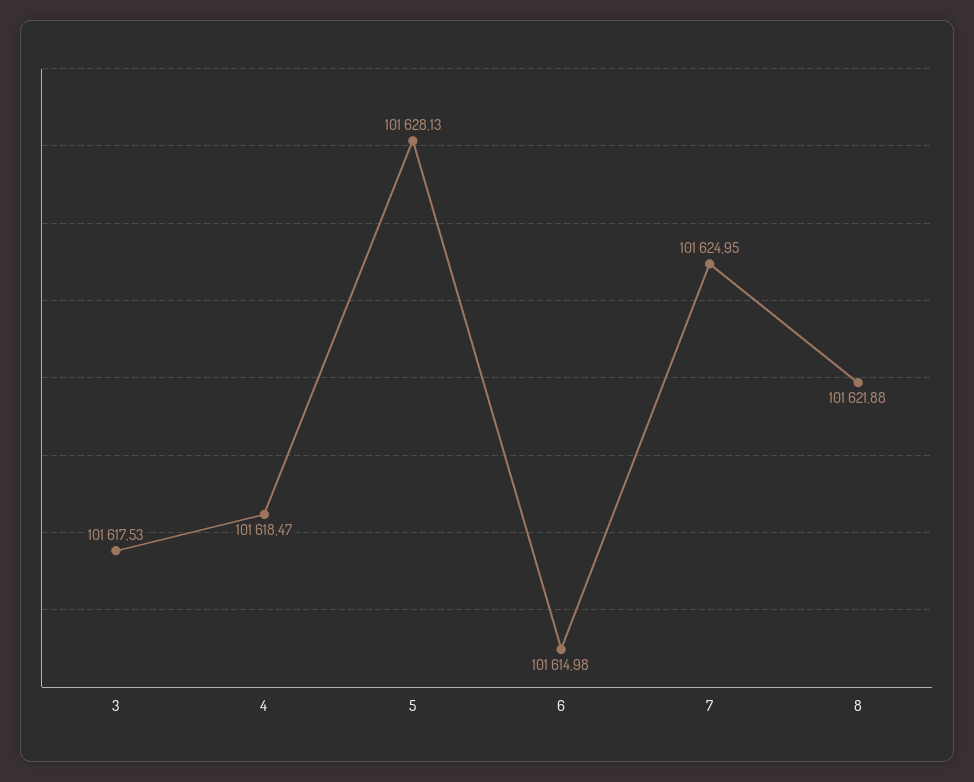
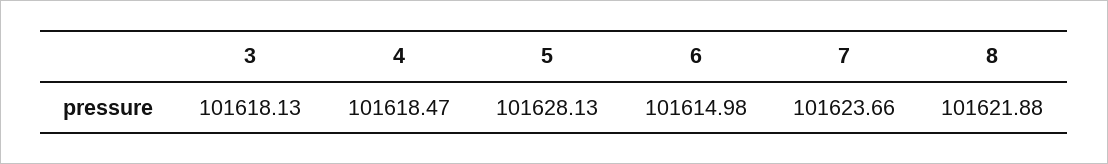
3: 101617.53 -> 101618.13
7: 101624.95 -> 101623.66

